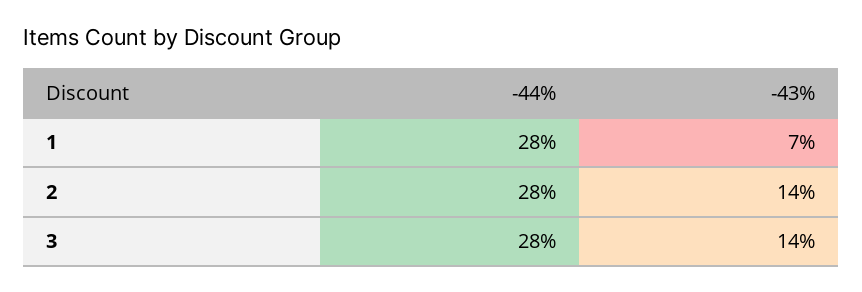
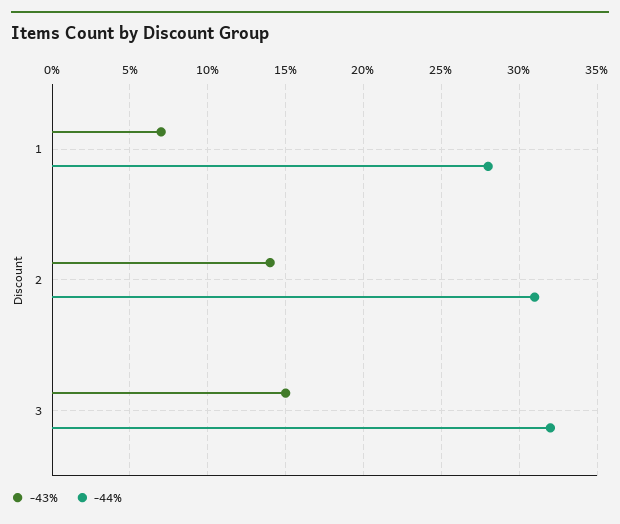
-44%, 2: 28 -> 31
-44%, 3: 28 -> 32
-43%, 3: 14 -> 15

